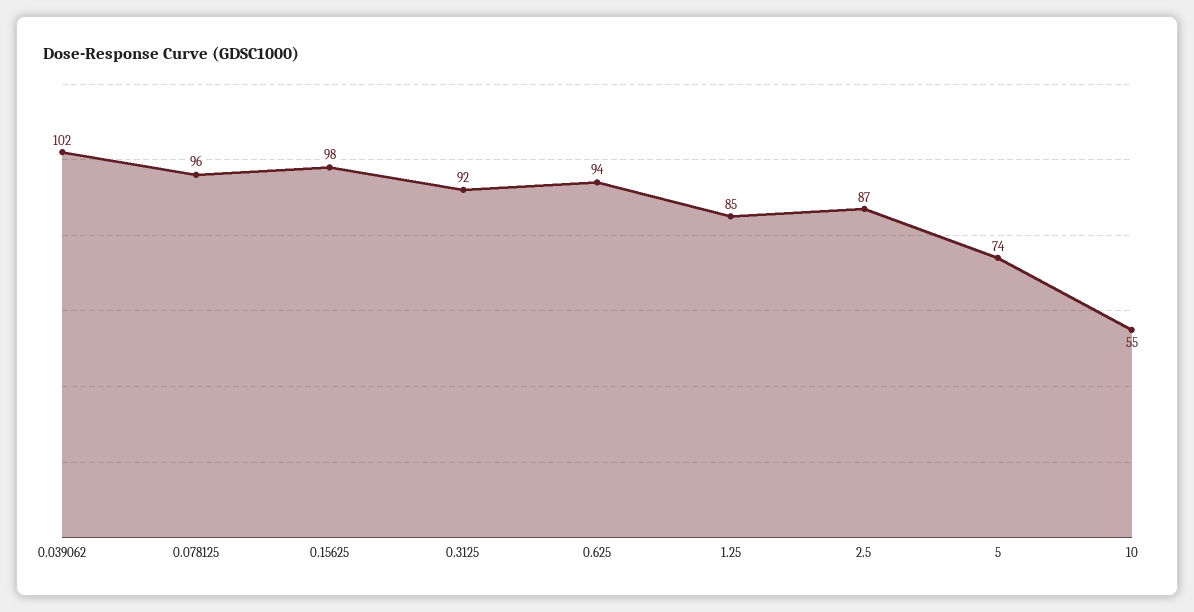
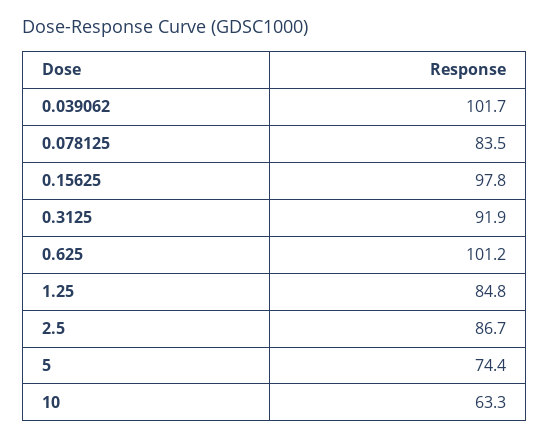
0.078125: 96 -> 83.5
0.625: 94 -> 101.2
10: 55 -> 63.3

